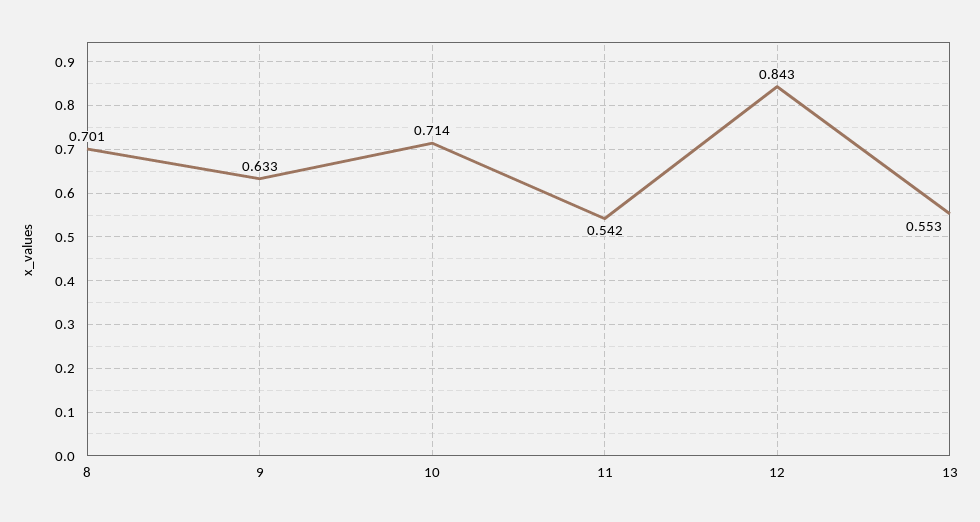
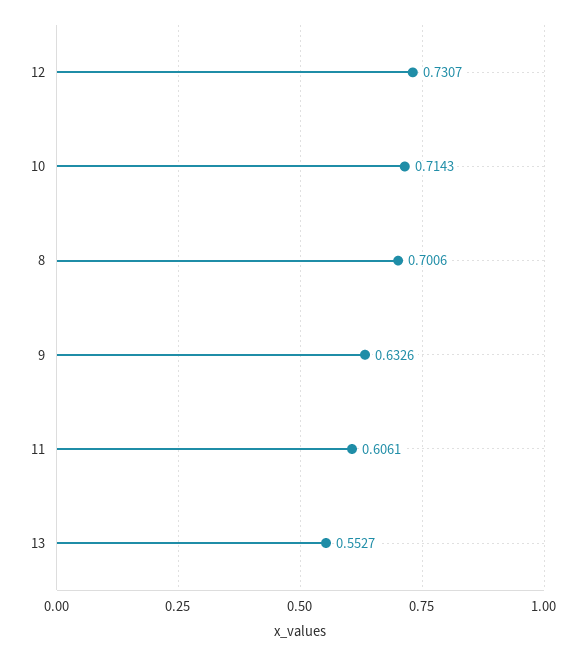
11: 0.542 -> 0.6061
12: 0.843 -> 0.7307

